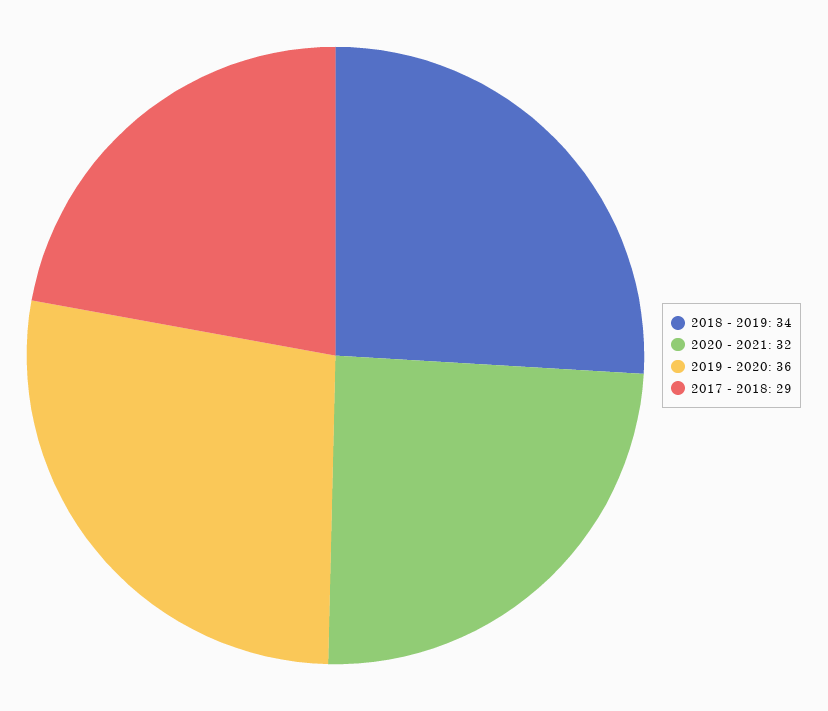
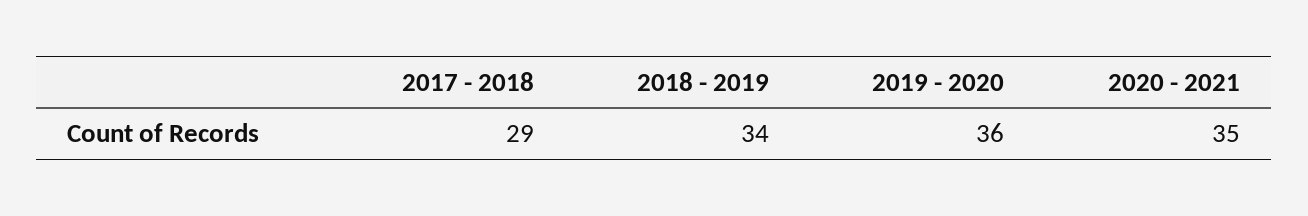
2020 - 2021: 32 -> 35

